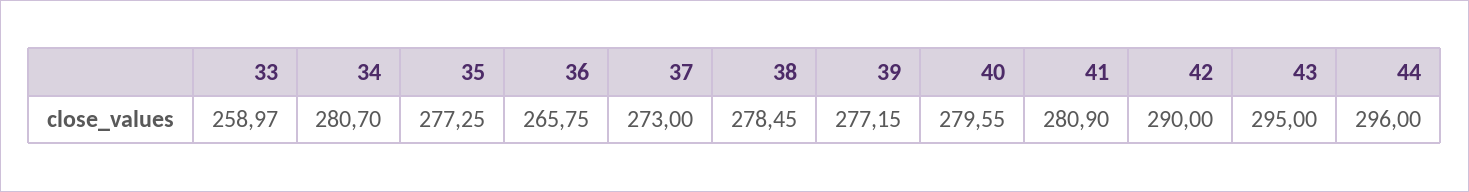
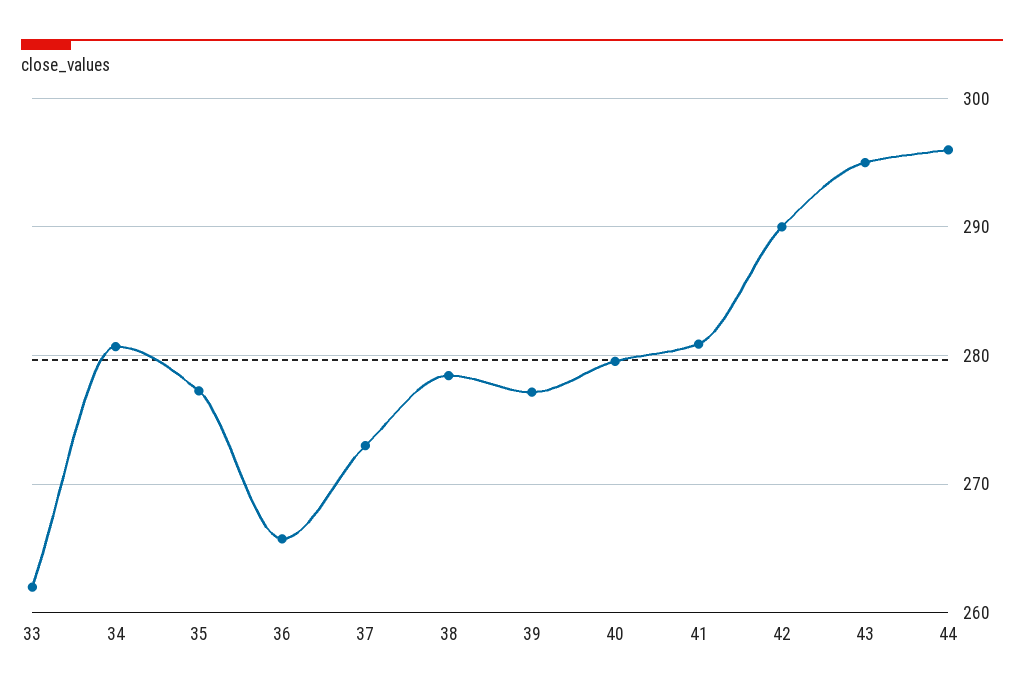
33: 258.97 -> 262

